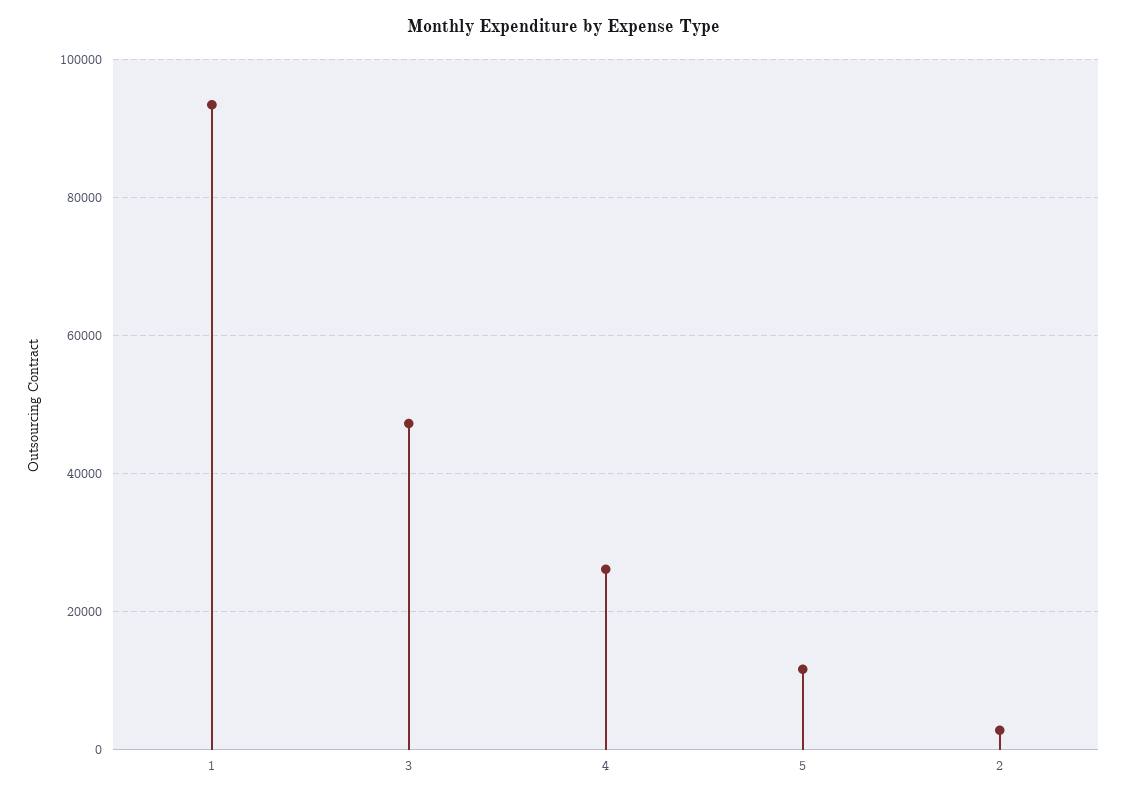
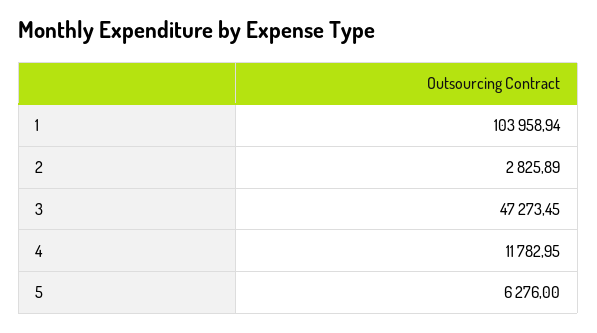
1: 94000 -> 103958.94
4: 26000 -> 11782.95
5: 12000 -> 6276

